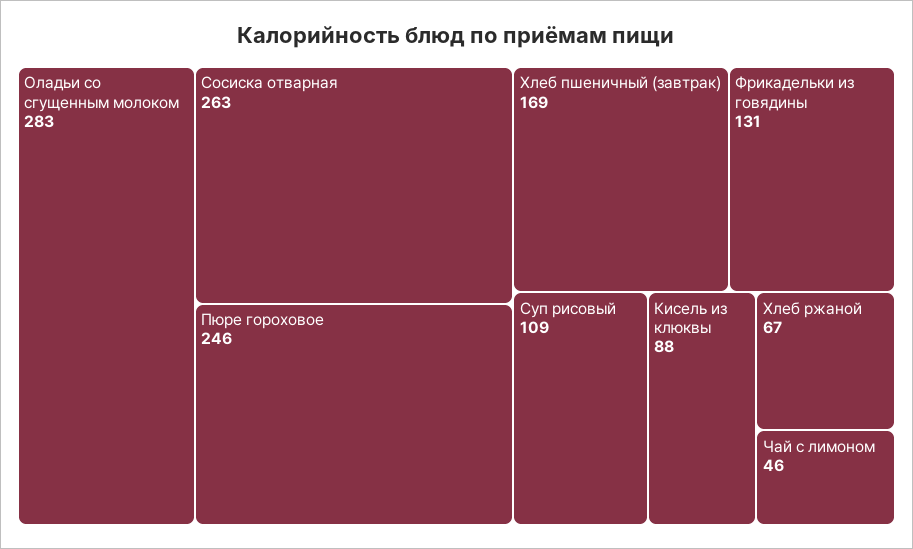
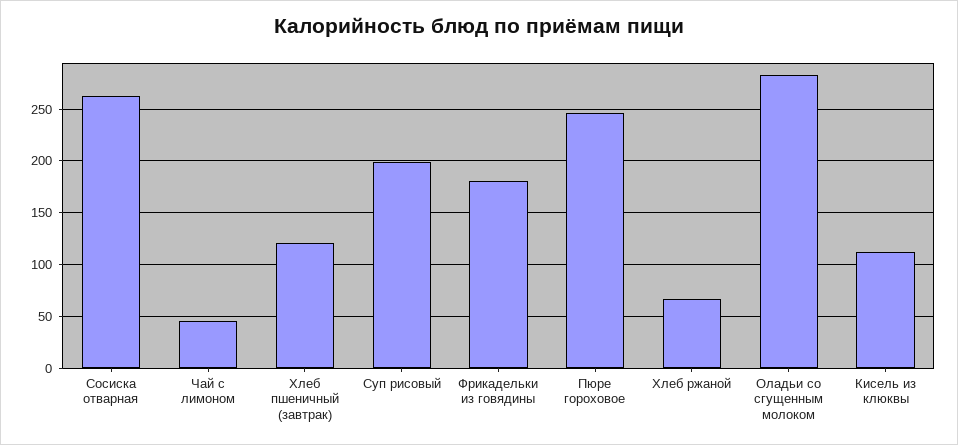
Хлеб пшеничный (завтрак): 169 -> 120
Фрикадельки из говядины: 131 -> 180
Суп рисовый: 109 -> 200
Кисель из клюквы: 88 -> 110

